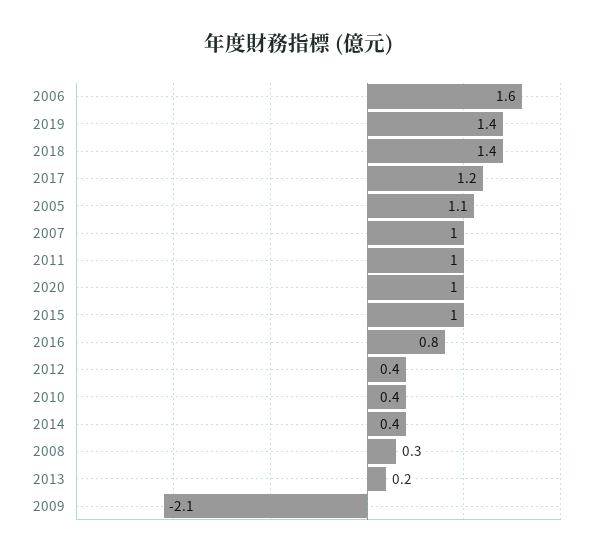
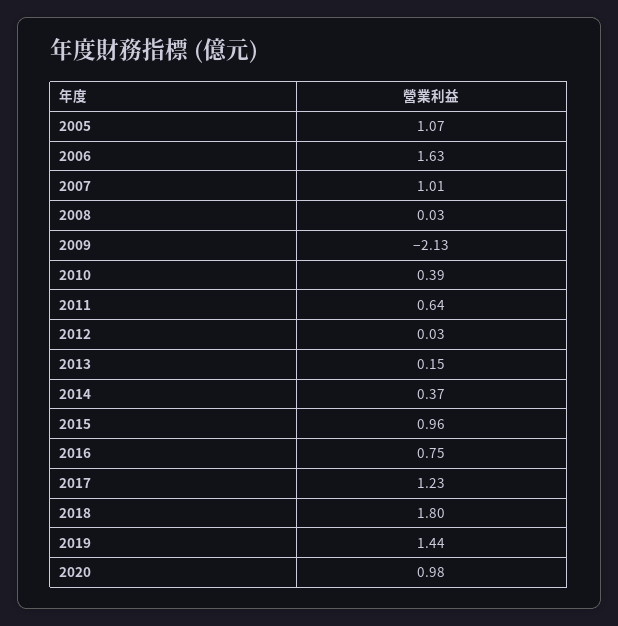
2018: 1.4 -> 1.8
2011: 1 -> 0.64
2012: 0.4 -> 0.03
2008: 0.3 -> 0.03

